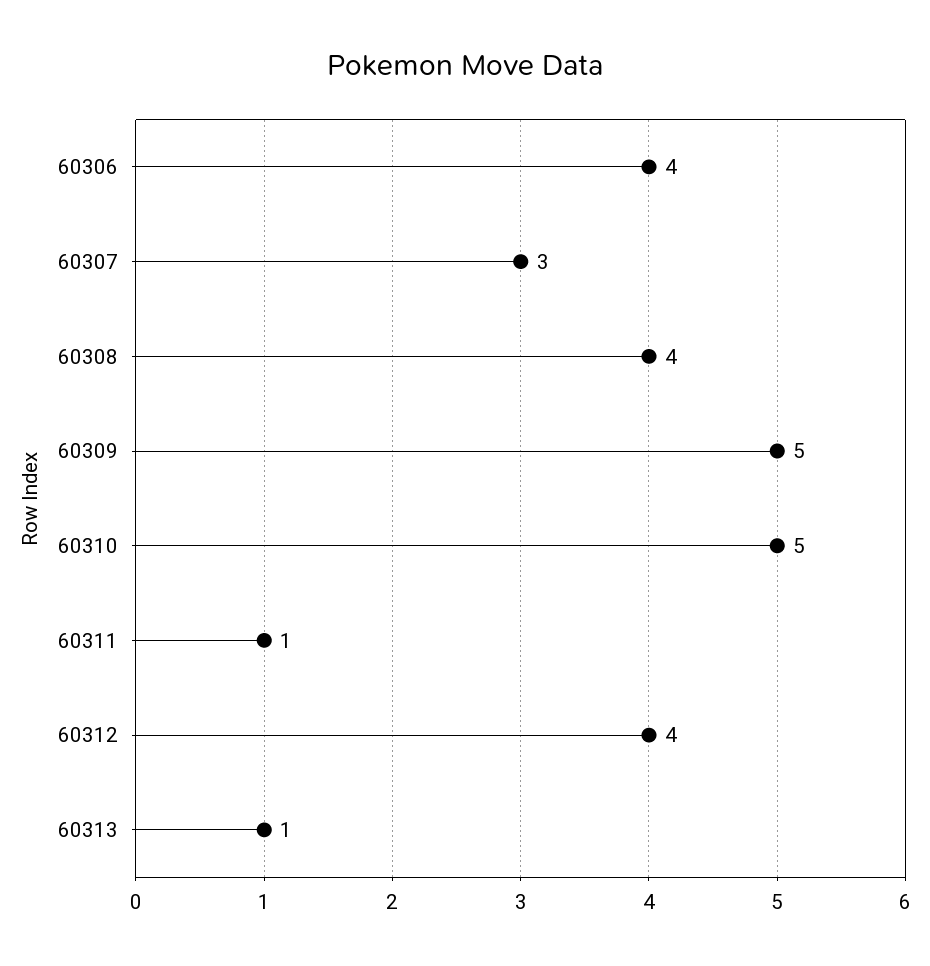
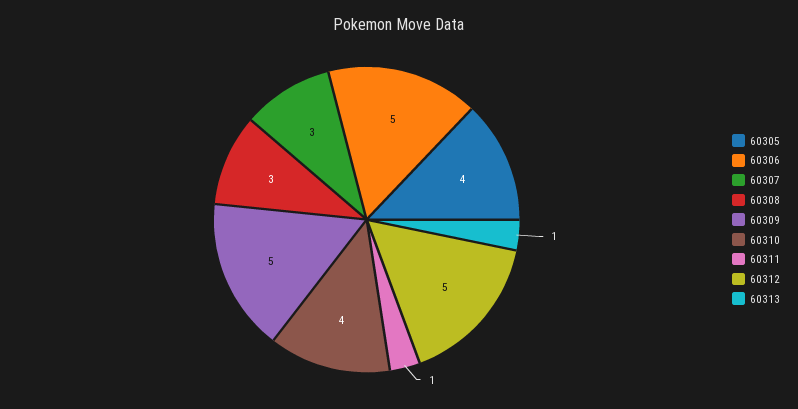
60306: 4 -> 5
60308: 4 -> 3
60310: 5 -> 4
60312: 4 -> 5
60305: none -> 4

